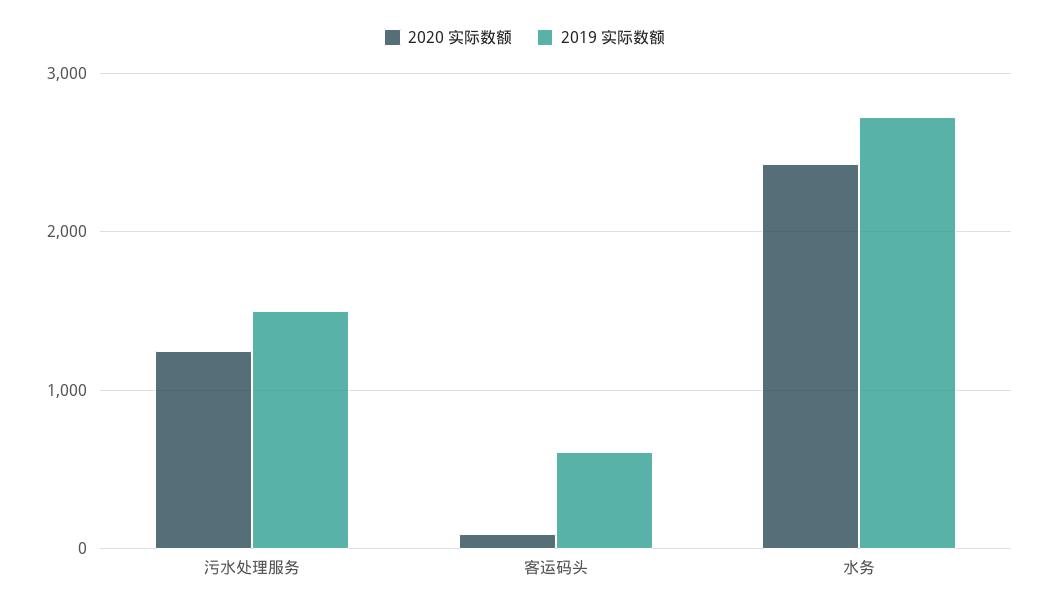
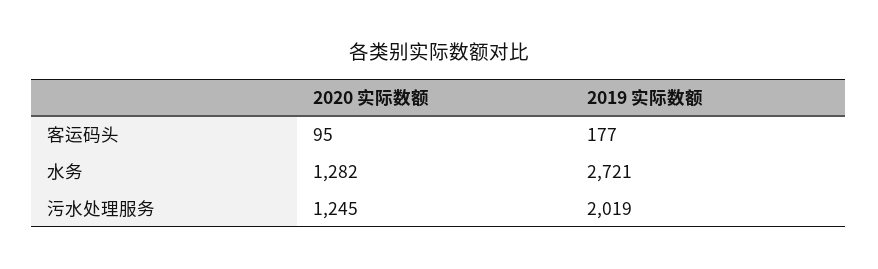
2019 实际数额, 污水处理服务: 1500 -> 2019
2019 实际数额, 客运码头: 600 -> 177
2020 实际数额, 水务: 2400 -> 1282

